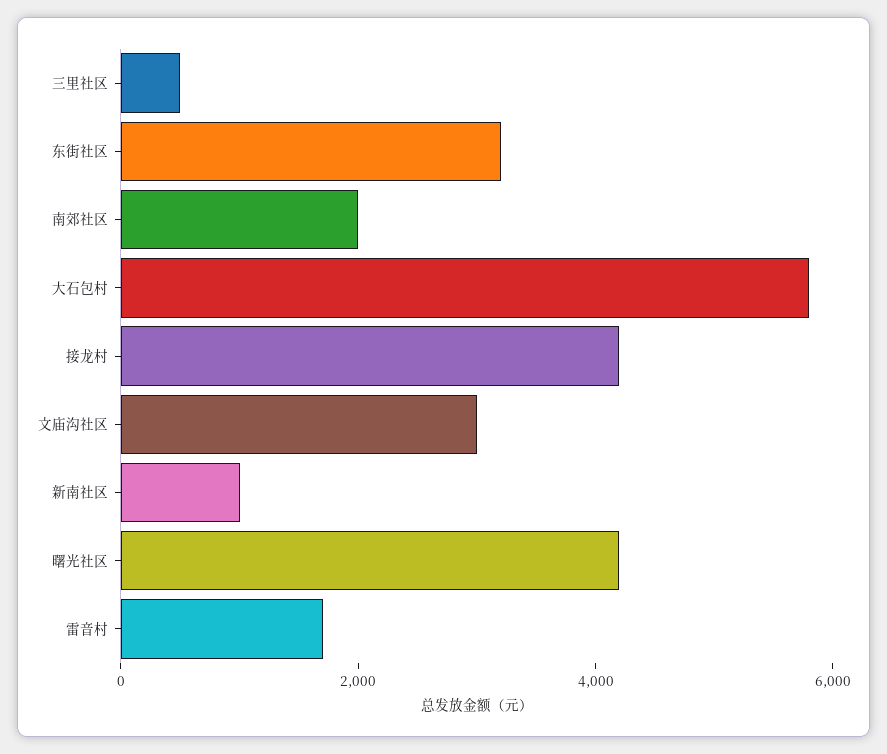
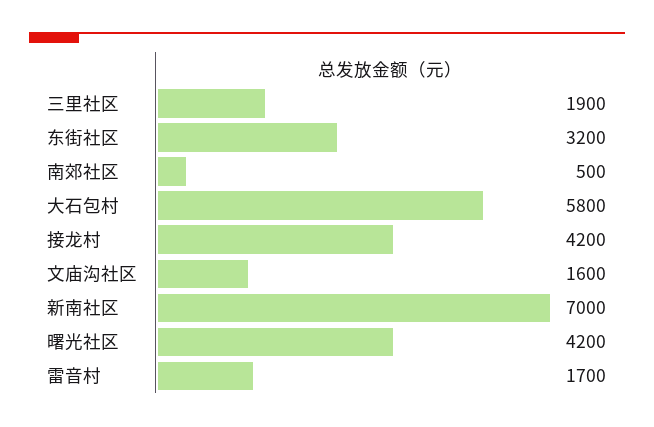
三里社区: 500 -> 1900
南郊社区: 2000 -> 500
文庙沟社区: 3000 -> 1600
新南社区: 1000 -> 7000

